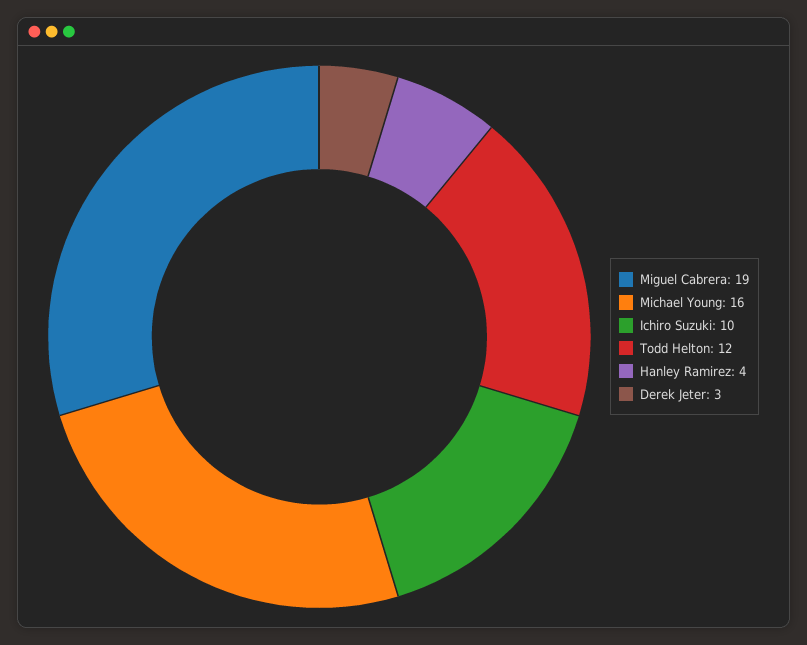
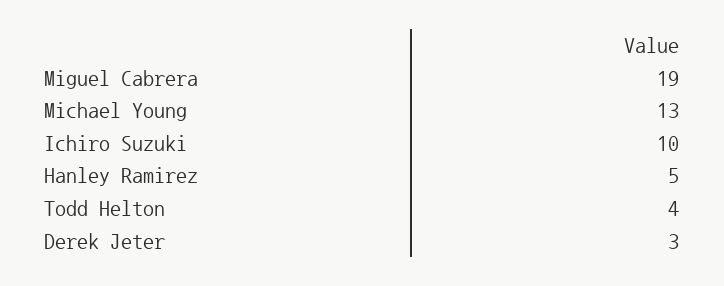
Michael Young: 16 -> 13
Todd Helton: 12 -> 4
Hanley Ramirez: 4 -> 5

